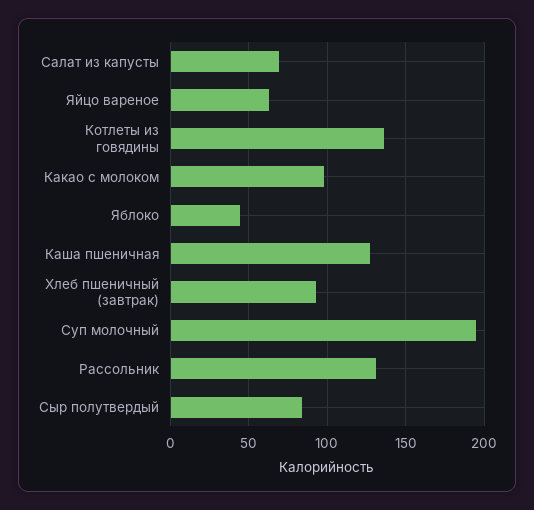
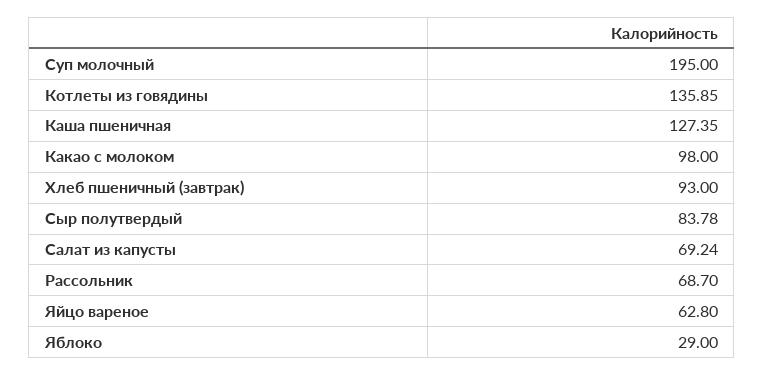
Яблоко: 45 -> 29
Рассольник: 130 -> 68.7

